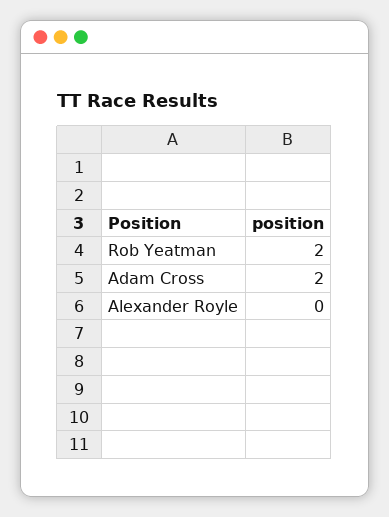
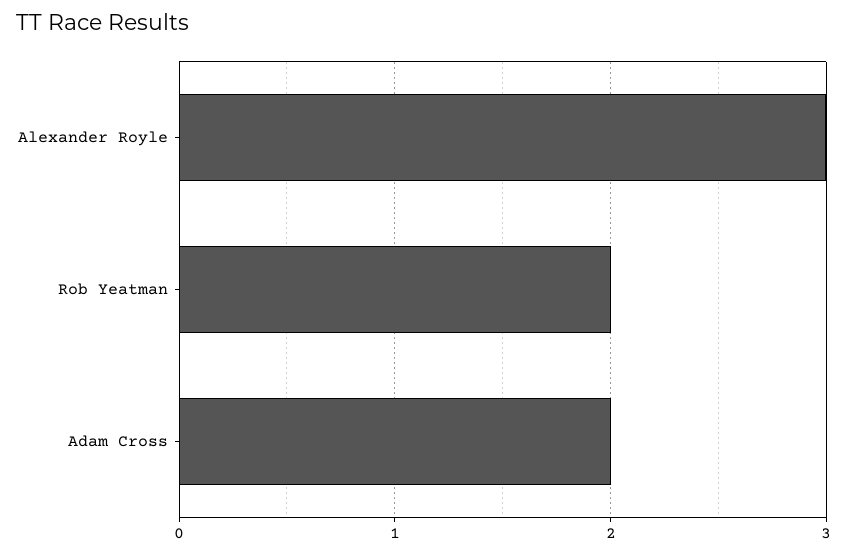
Alexander Royle: 0 -> 3

